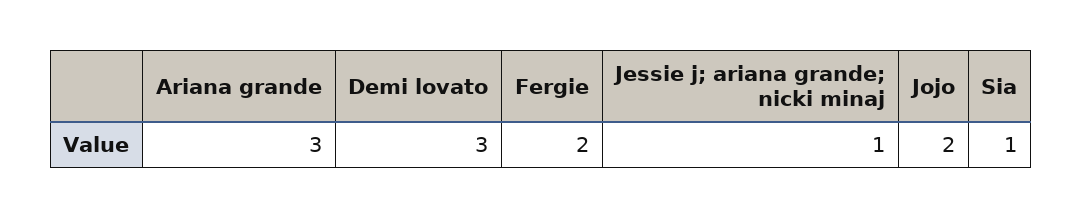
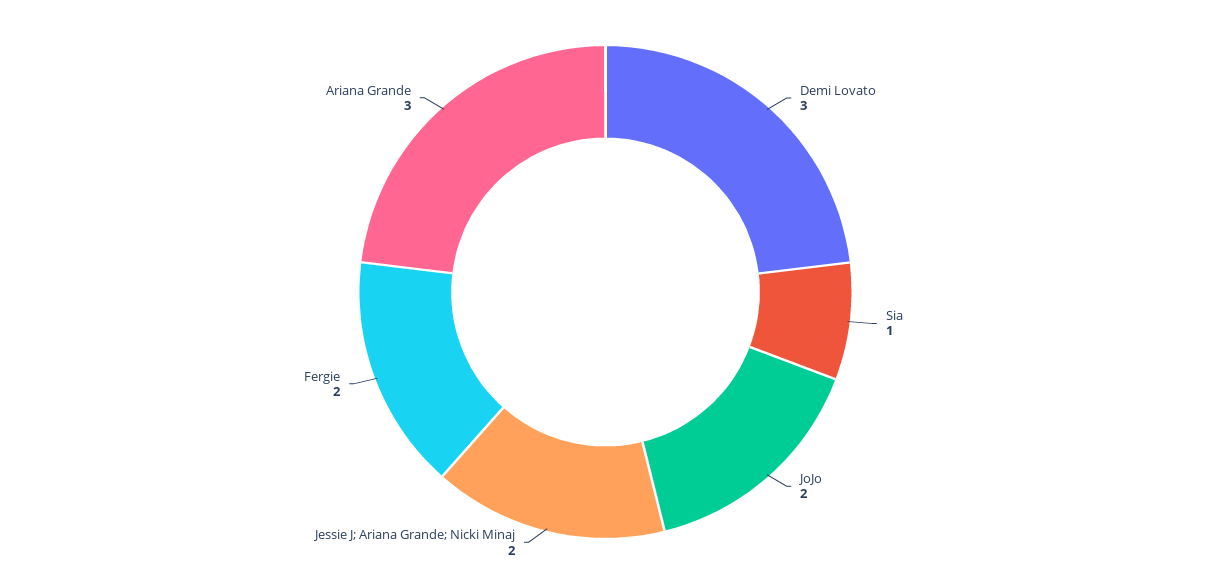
Jessie j; ariana grande; nicki minaj: 1 -> 2

